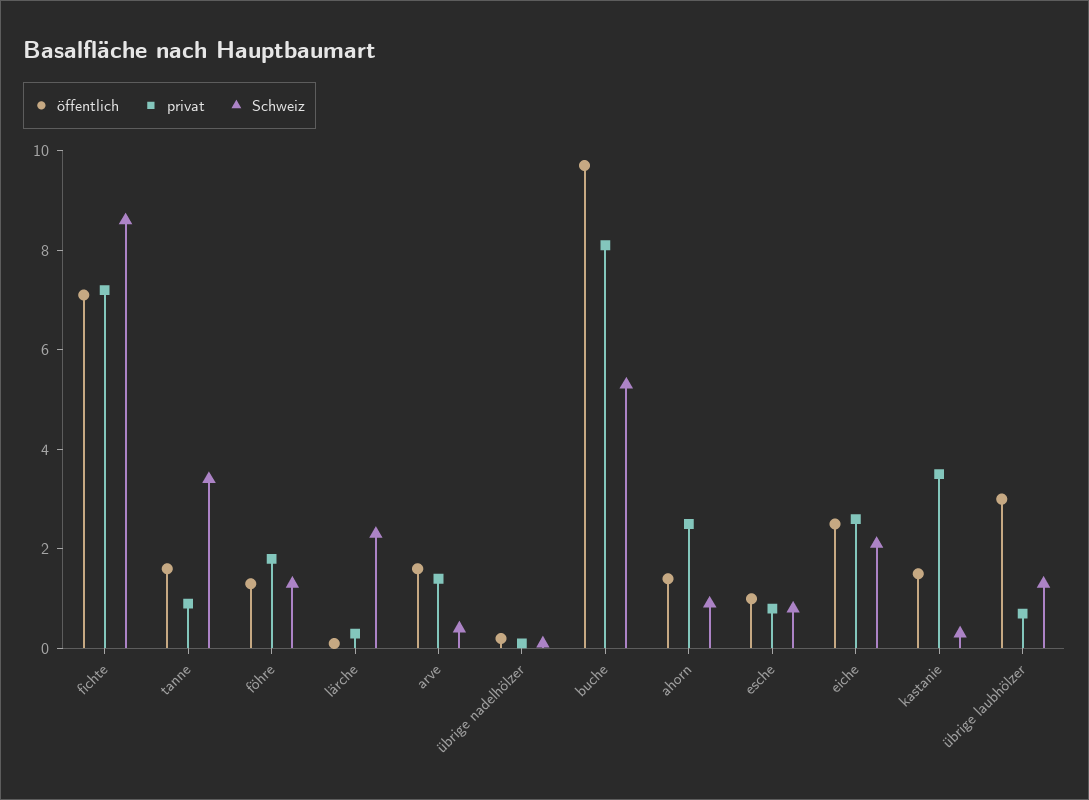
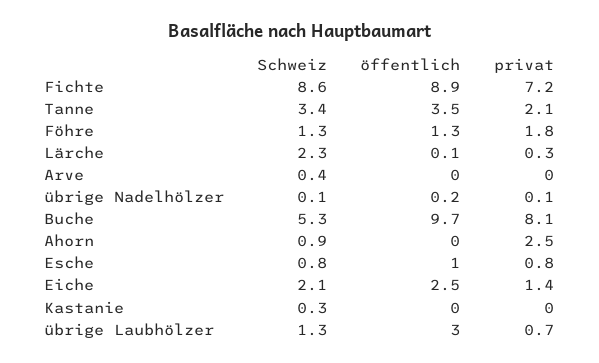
öffentlich, fichte: 7 -> 8.9
öffentlich, tanne: 1.5 -> 3.5
privat, tanne: 1 -> 2.1
öffentlich, arve: 1.5 -> 0
privat, arve: 1.5 -> 0
öffentlich, ahorn: 1.5 -> 0
privat, eiche: 2.5 -> 1.4
öffentlich, kastanie: 1.5 -> 0
privat, kastanie: 3.5 -> 0

